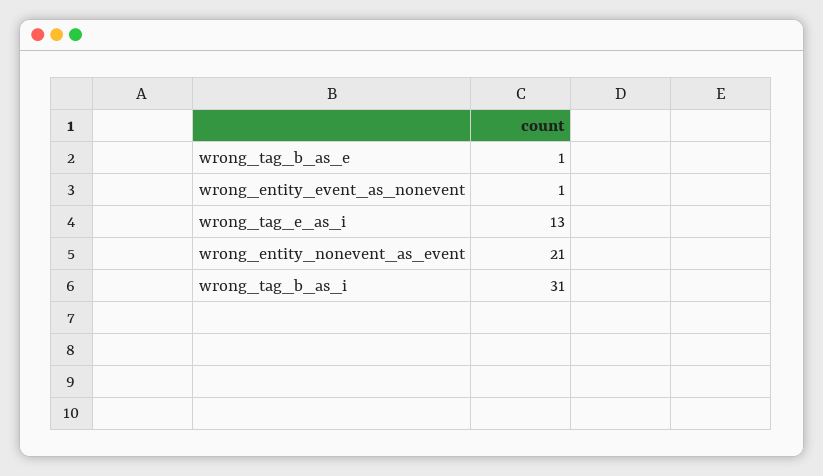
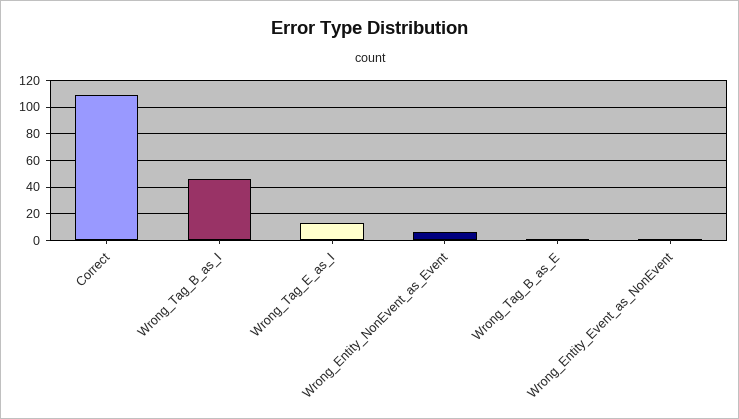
wrong_entity_nonevent_as_event: 21 -> 5
wrong_tag_b_as_i: 31 -> 45
Correct: none -> 110

